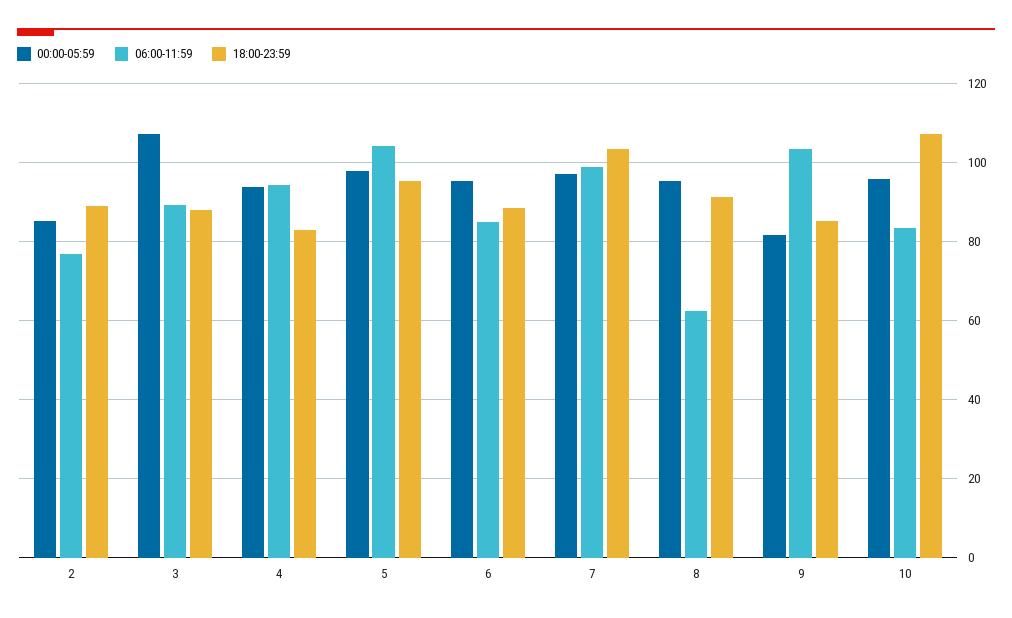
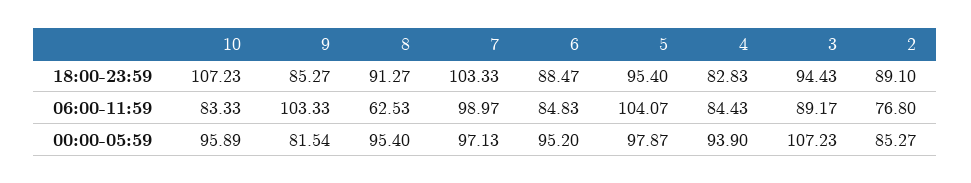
18:00-23:59, 3: 88 -> 94.43
06:00-11:59, 4: 94 -> 84.43

